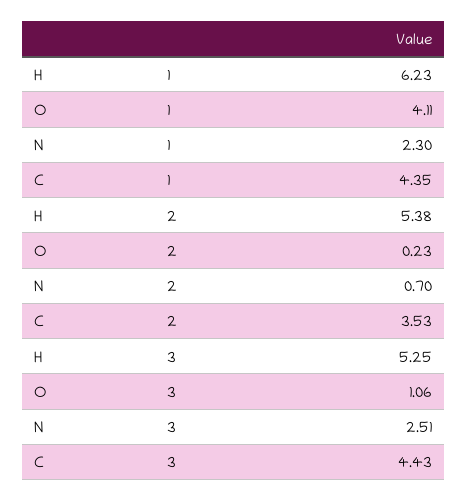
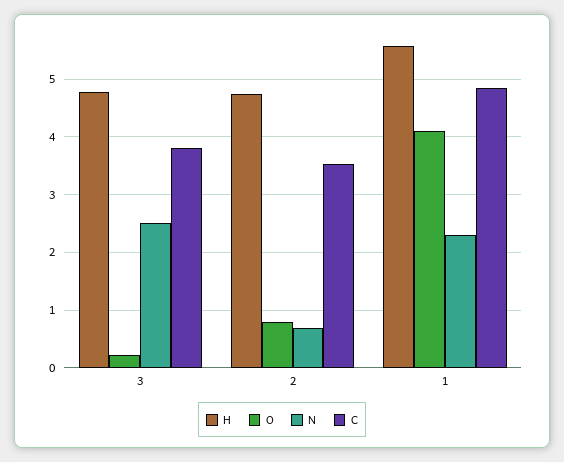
H, 1: 6.23 -> 5.6
C, 1: 4.35 -> 4.8
H, 2: 5.38 -> 4.8
O, 2: 0.23 -> 0.8
H, 3: 5.25 -> 4.8
O, 3: 1.06 -> 0.2
C, 3: 4.43 -> 3.8

